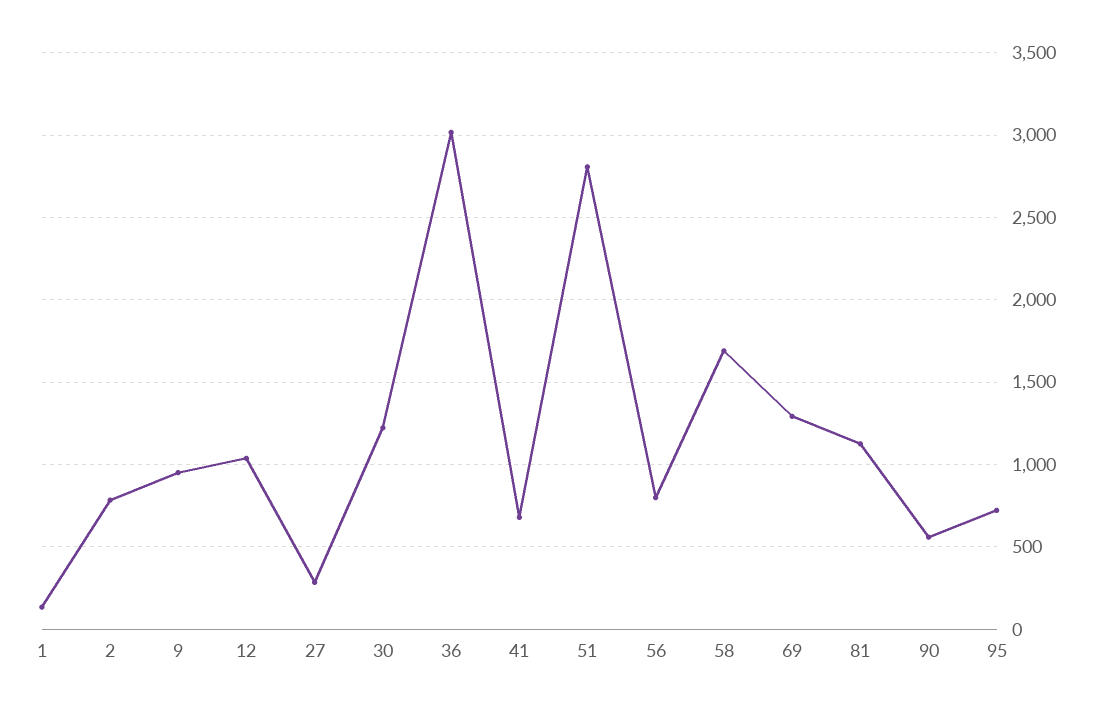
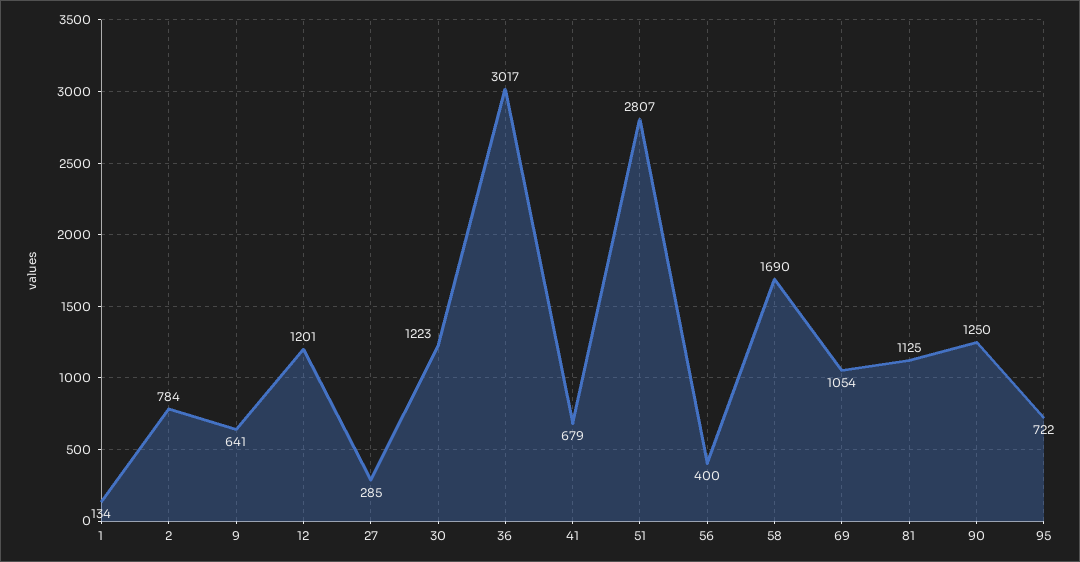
9: 950 -> 641
12: 1050 -> 1201
56: 800 -> 400
69: 1300 -> 1054
90: 550 -> 1250

